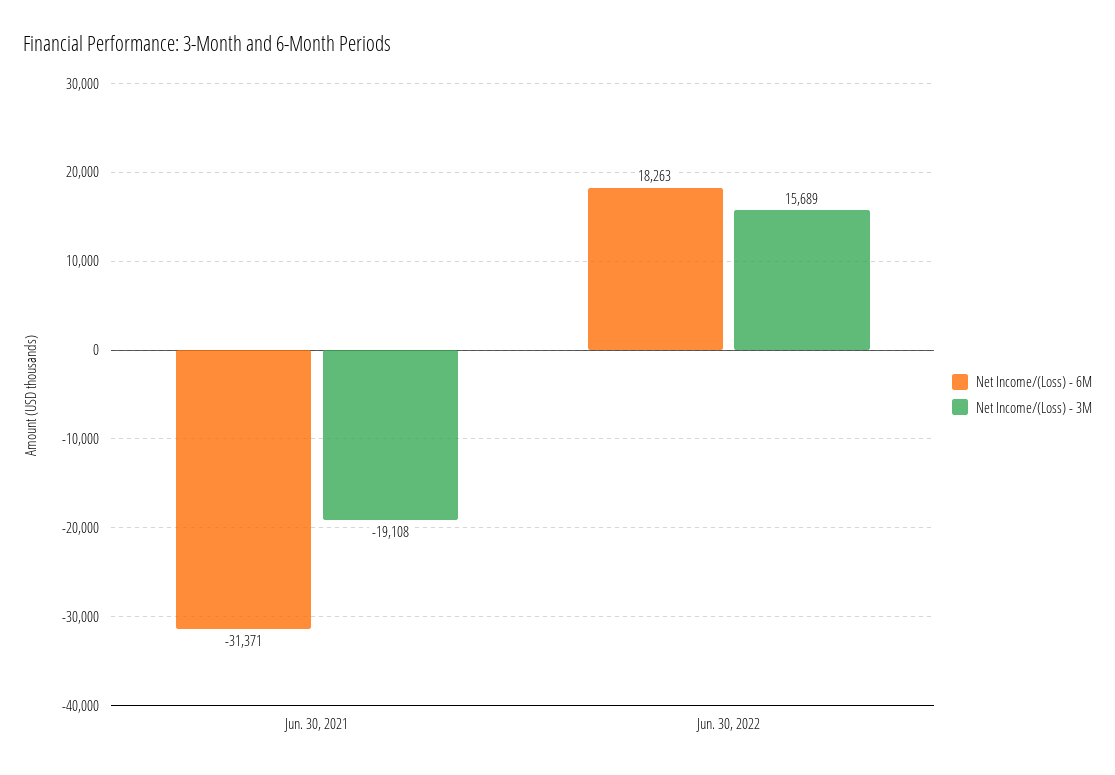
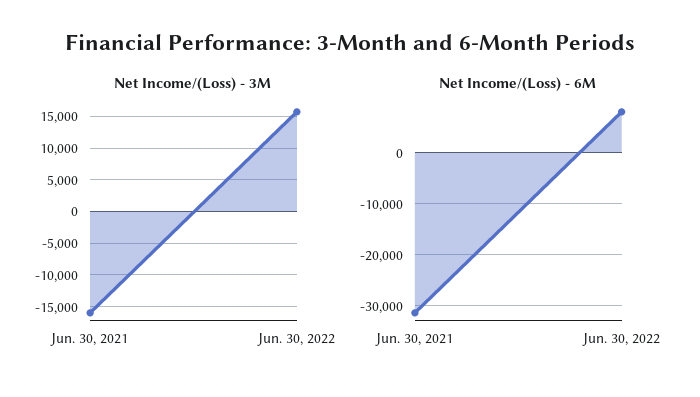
Net Income/(Loss) - 3M, Jun. 30, 2021: -19108 -> -16000
Net Income/(Loss) - 6M, Jun. 30, 2022: 18263 -> 8000

